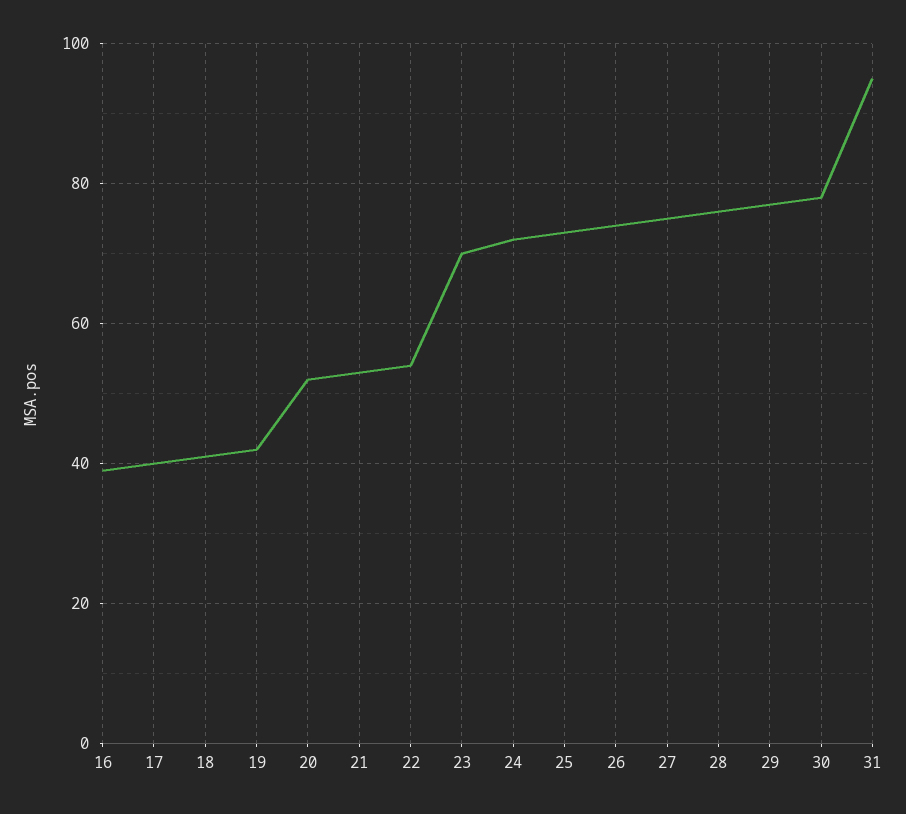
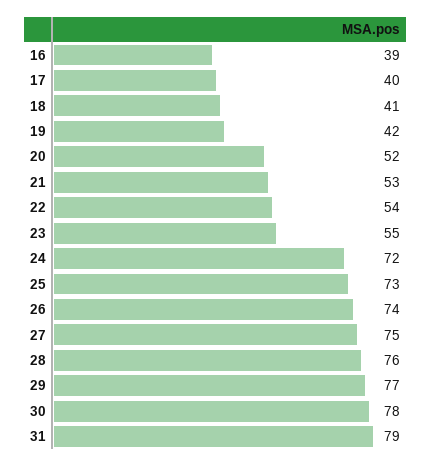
23: 70 -> 55
31: 95 -> 79

